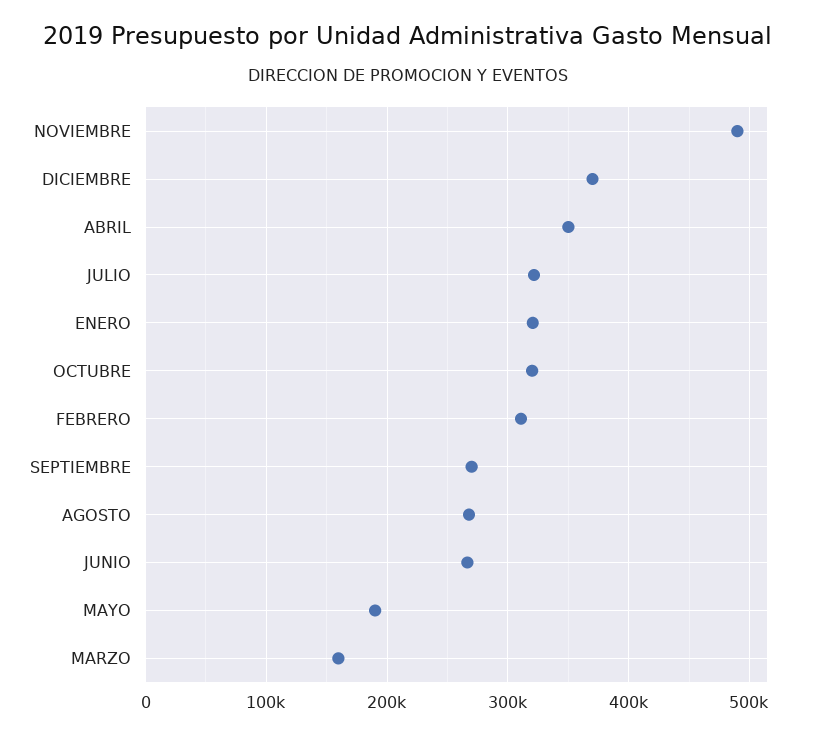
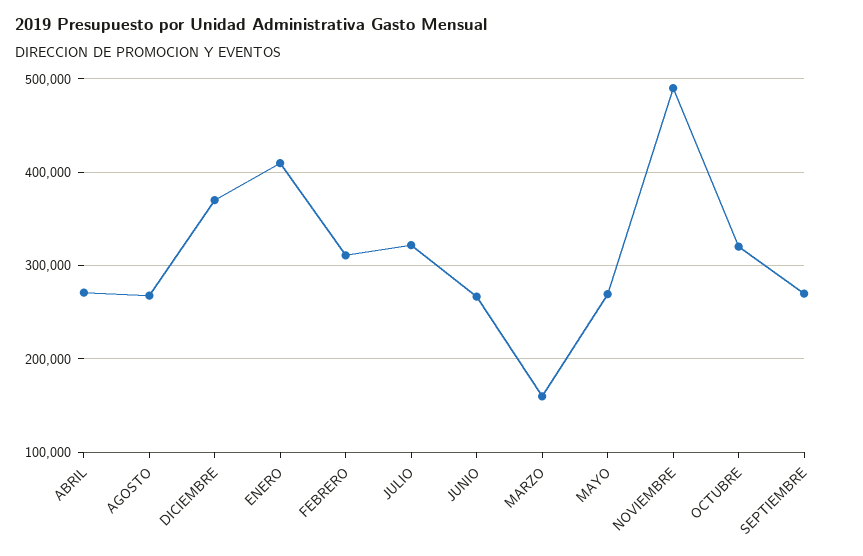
ABRIL: 350000 -> 270000
ENERO: 320000 -> 410000
MAYO: 190000 -> 270000

